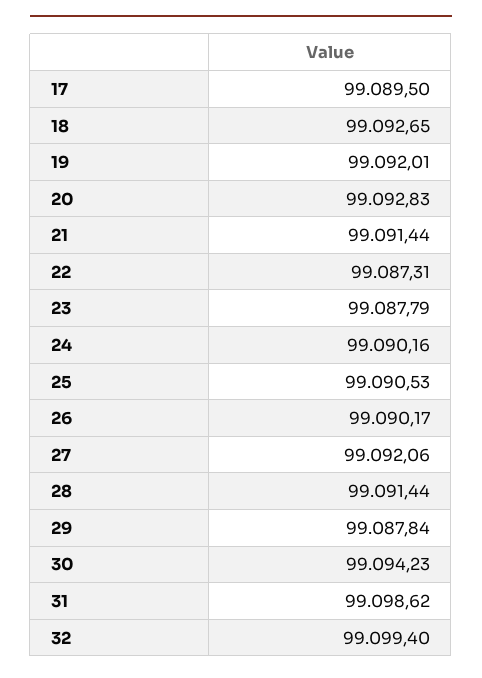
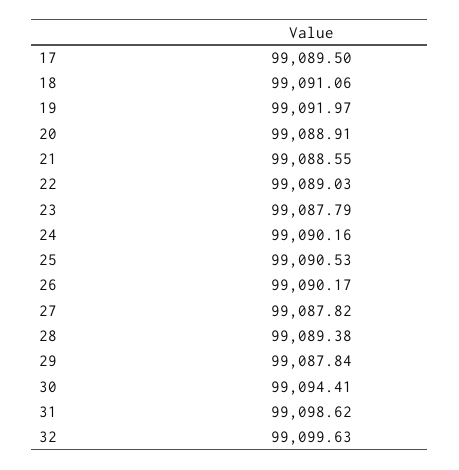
18: 99092.65 -> 99091.06
19: 99092.01 -> 99091.97
20: 99092.83 -> 99088.91
21: 99091.44 -> 99088.55
22: 99087.31 -> 99089.03
27: 99092.06 -> 99087.82
28: 99091.44 -> 99089.38
30: 99094.23 -> 99094.41
32: 99099.4 -> 99099.63

